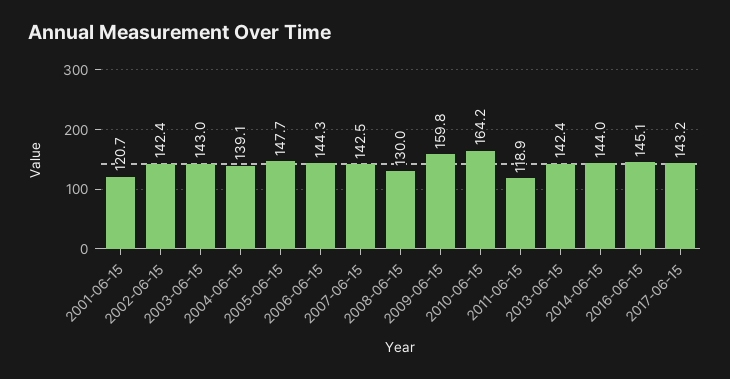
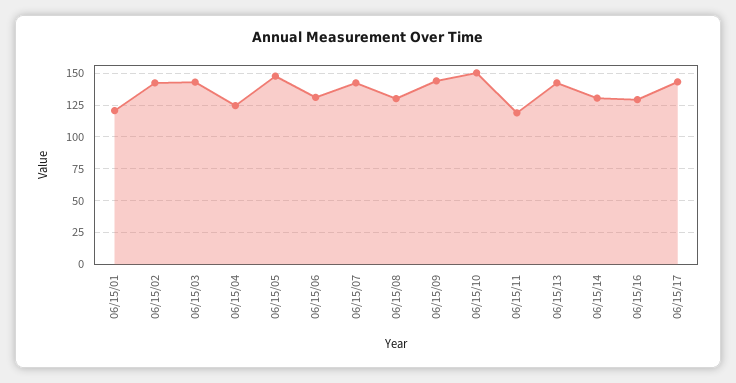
2004-06-15: 139.1 -> 125
2006-06-15: 144.3 -> 130
2009-06-15: 159.8 -> 145
2010-06-15: 164.2 -> 150
2014-06-15: 144 -> 130
2016-06-15: 145.1 -> 130

